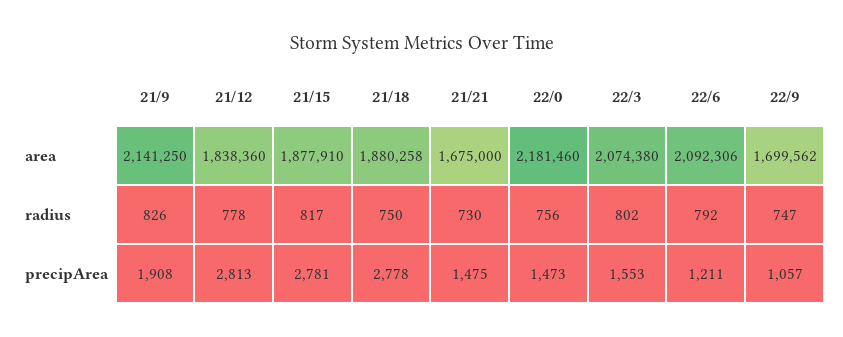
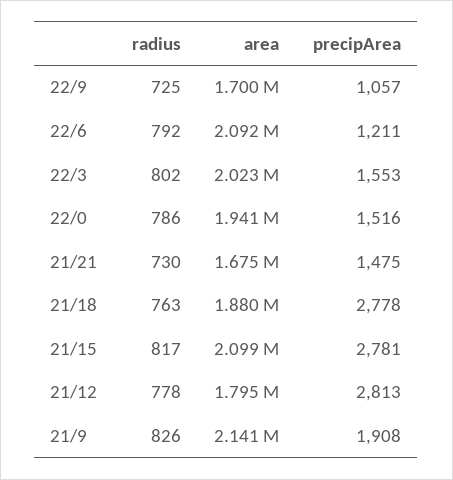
21/12, area: 1838360 -> 1795000
21/15, area: 1877910 -> 2099000
22/0, area: 2181460 -> 1941000
22/3, area: 2074380 -> 2023000
21/18, radius: 750 -> 763
22/0, radius: 756 -> 786
22/9, radius: 747 -> 725
22/0, precipArea: 1473 -> 1516

